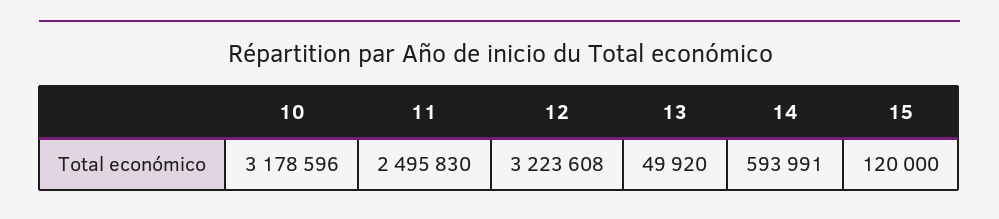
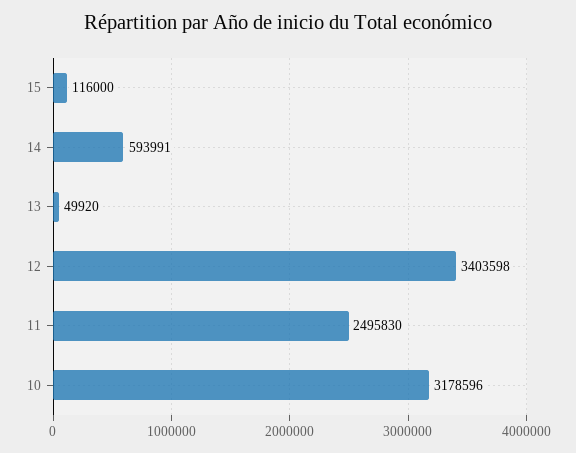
12: 3223608 -> 3403598
15: 120000 -> 116000

